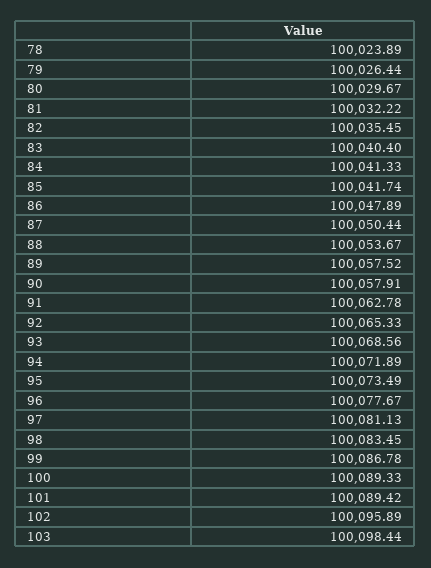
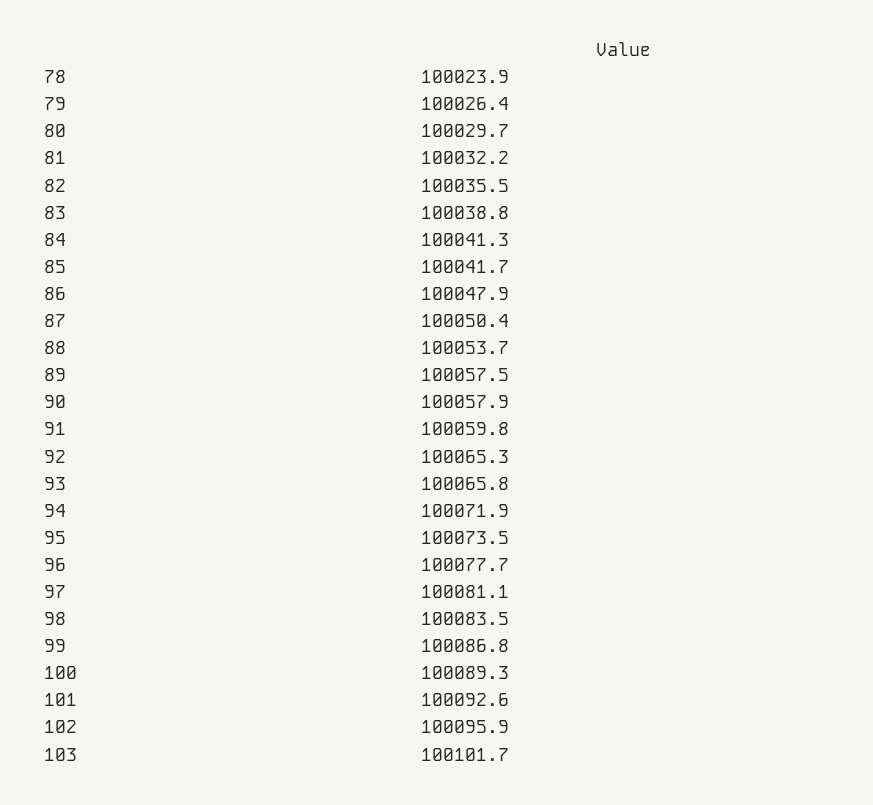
83: 100040.4 -> 100038.8
91: 100062.78 -> 100059.8
93: 100068.56 -> 100065.8
101: 100089.42 -> 100092.6
103: 100098.44 -> 100101.7

